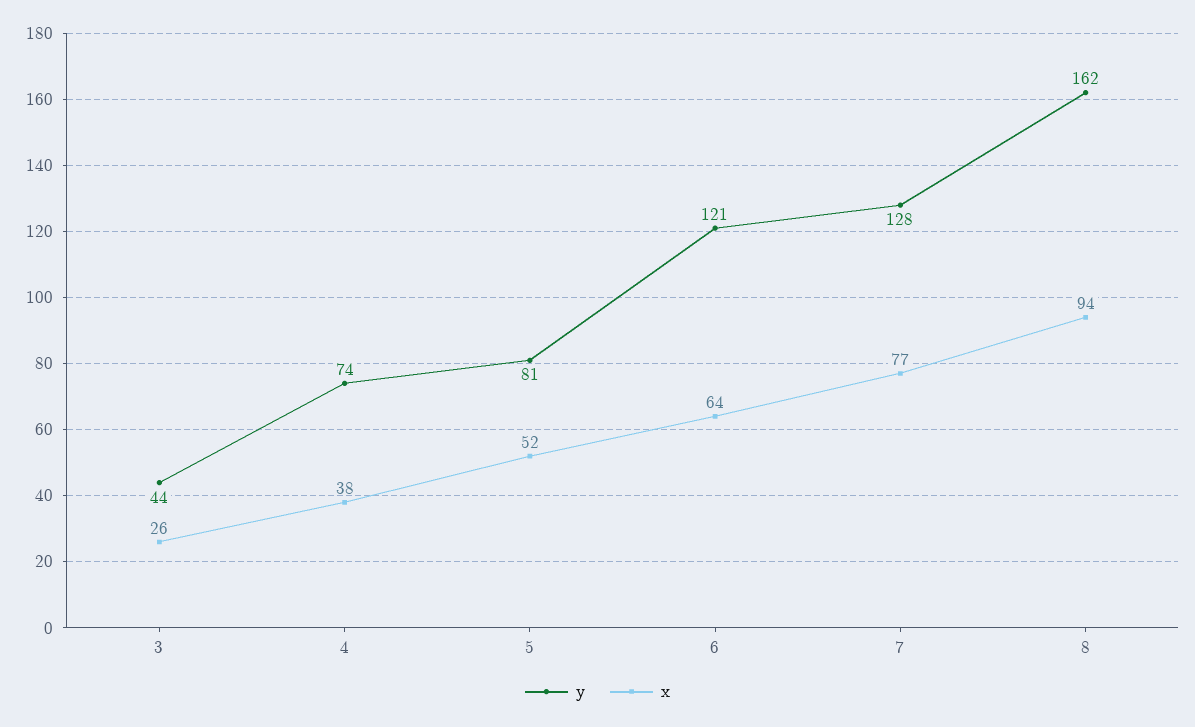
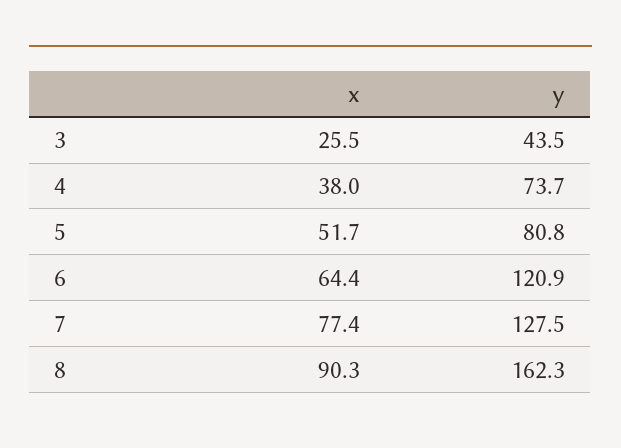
x, 8: 94 -> 90.3

